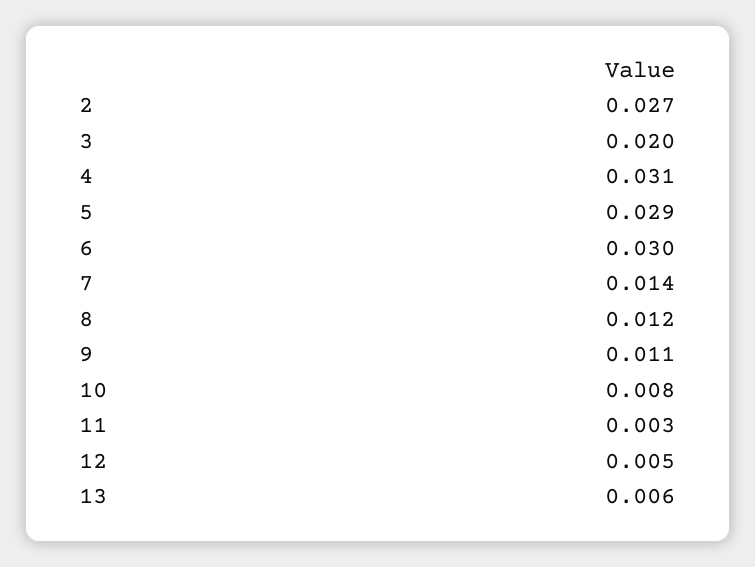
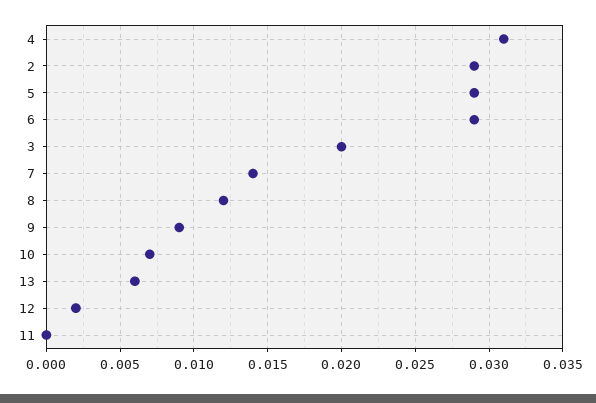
2: 0.027 -> 0.029
6: 0.03 -> 0.029
9: 0.011 -> 0.009
10: 0.008 -> 0.007
11: 0.003 -> 0
12: 0.005 -> 0.002

